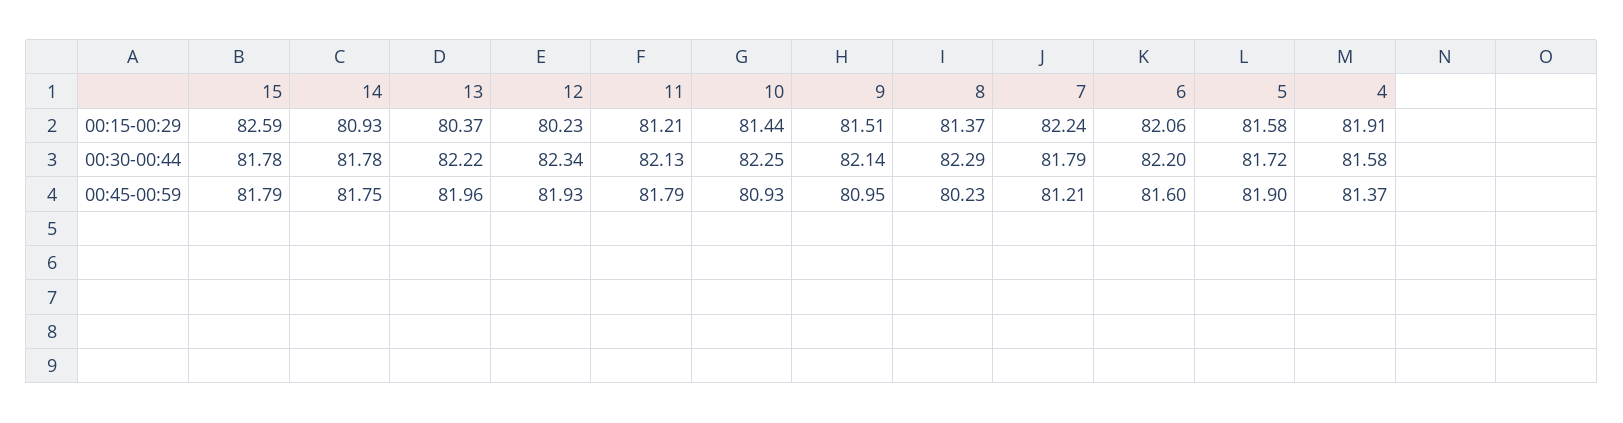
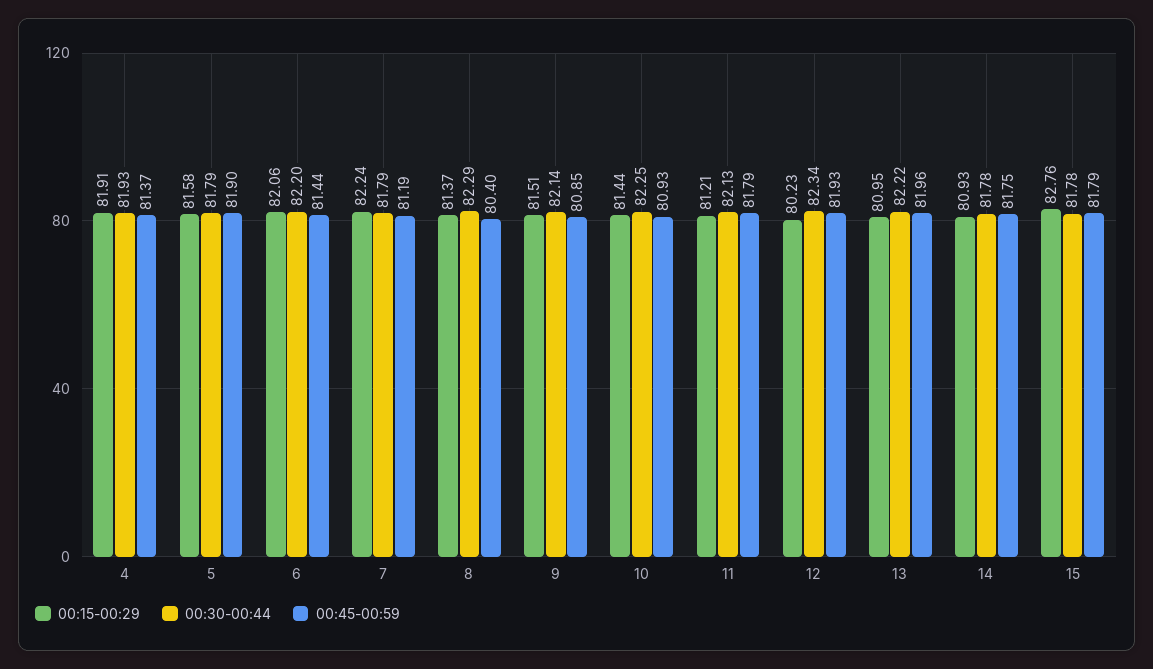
00:15-00:29, 15: 82.59 -> 82.76
00:15-00:29, 13: 80.37 -> 80.95
00:30-00:44, 5: 81.72 -> 81.79
00:30-00:44, 4: 81.58 -> 81.93
00:45-00:59, 9: 80.95 -> 80.85
00:45-00:59, 8: 80.23 -> 80.4
00:45-00:59, 7: 81.21 -> 81.19
00:45-00:59, 6: 81.6 -> 81.44

